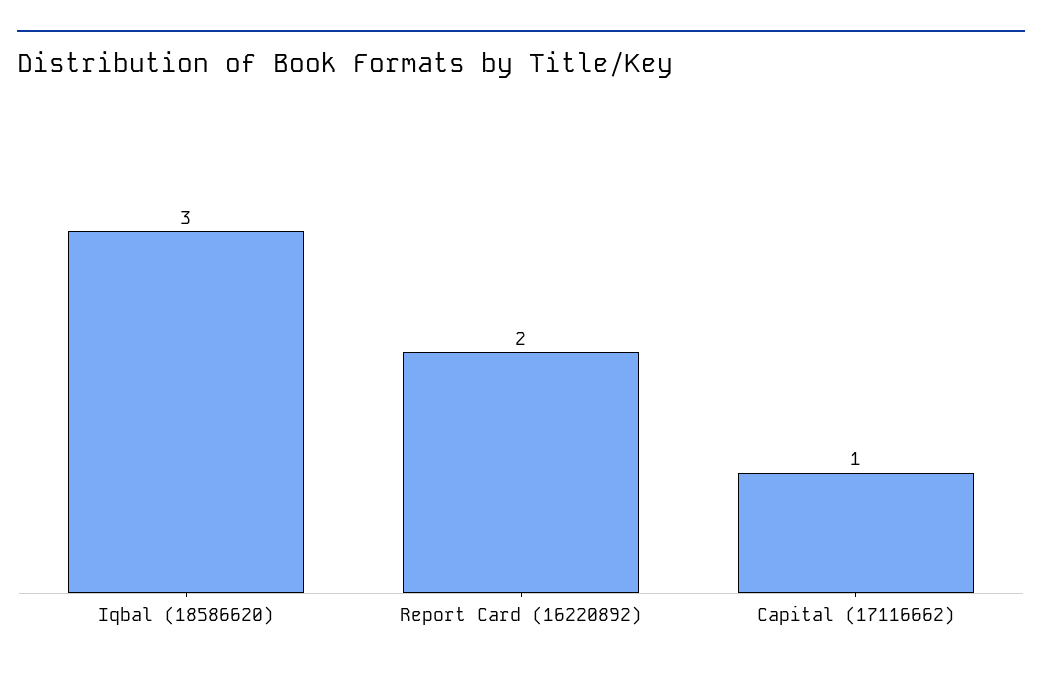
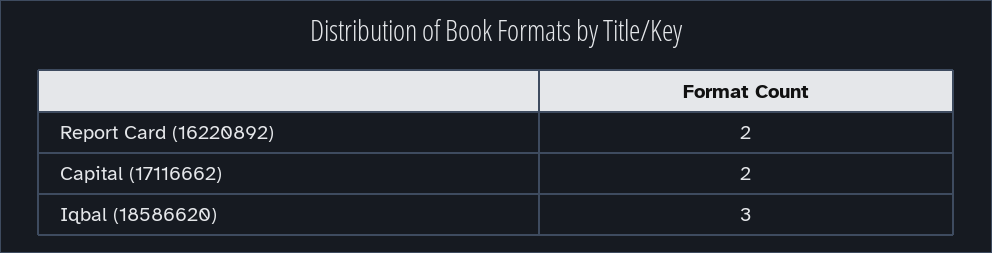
Capital (17116662): 1 -> 2

